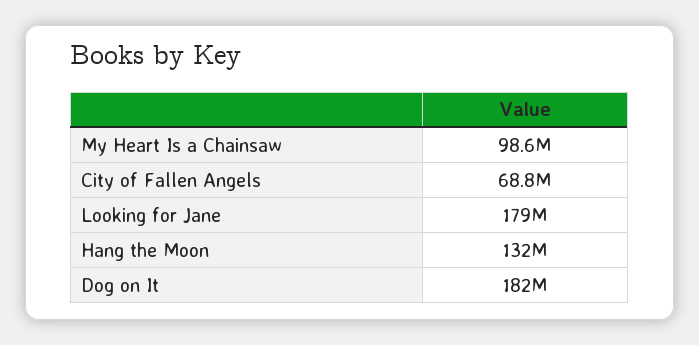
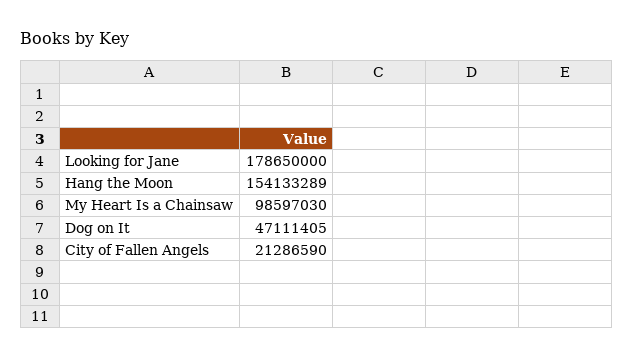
City of Fallen Angels: 68800000 -> 21286590
Hang the Moon: 132000000 -> 154133289
Dog on It: 182000000 -> 47111405

